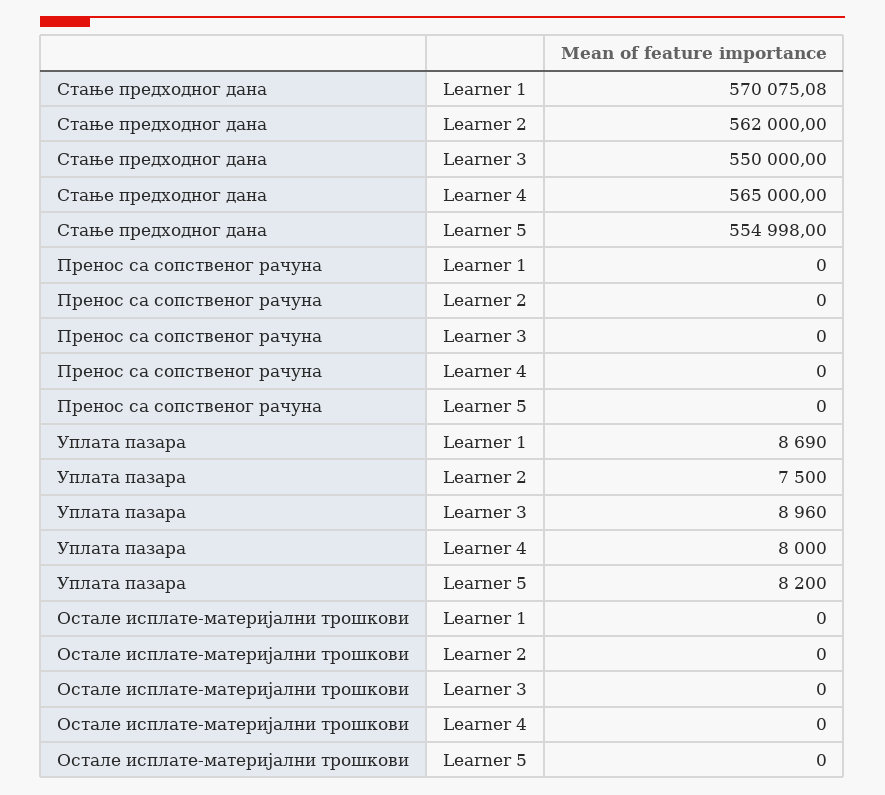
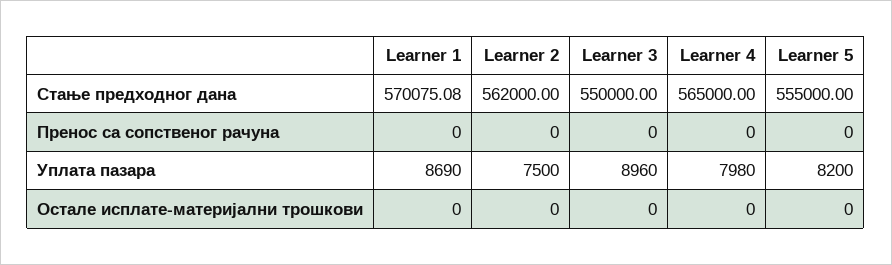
Стање предходног дана, Learner 5: 554998 -> 555000
Уплата пазара, Learner 4: 8000 -> 7980

